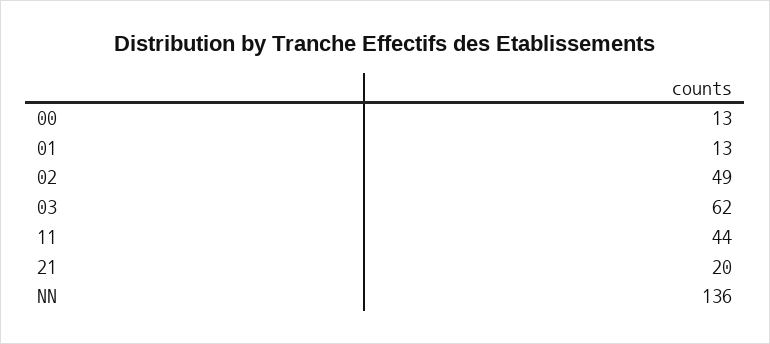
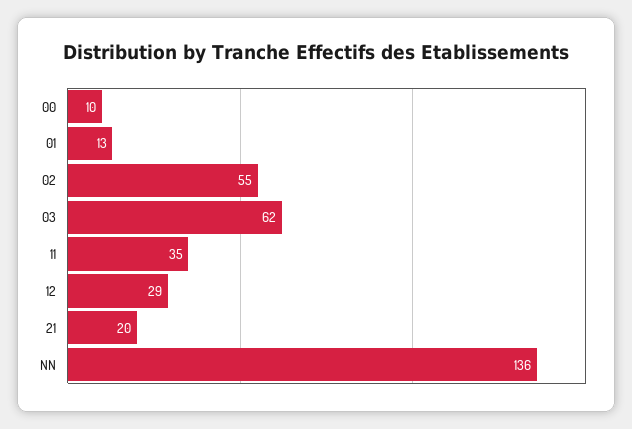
00: 13 -> 10
02: 49 -> 55
11: 44 -> 35
12: none -> 29

